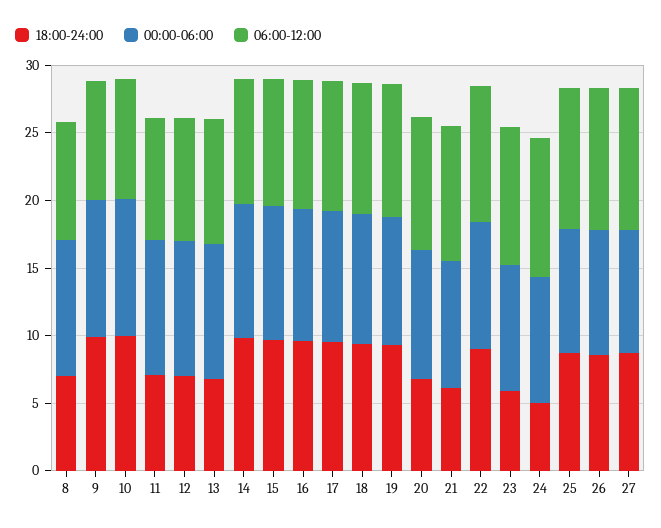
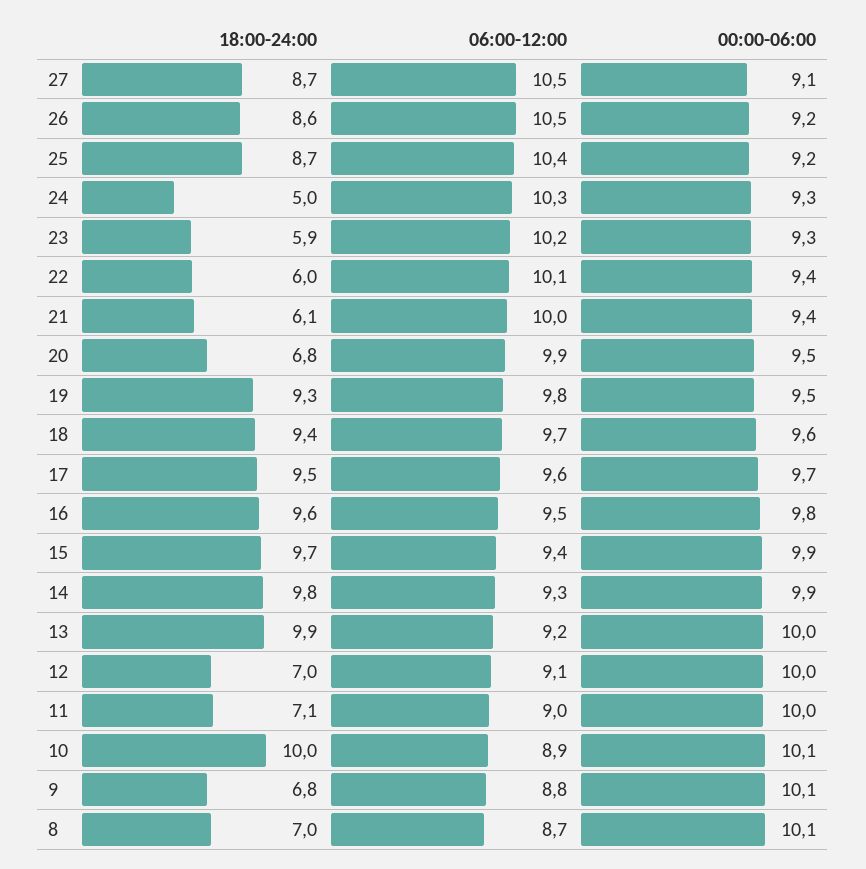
18:00-24:00, 9: 10 -> 6.8
18:00-24:00, 13: 7 -> 9.9
18:00-24:00, 22: 9 -> 6

